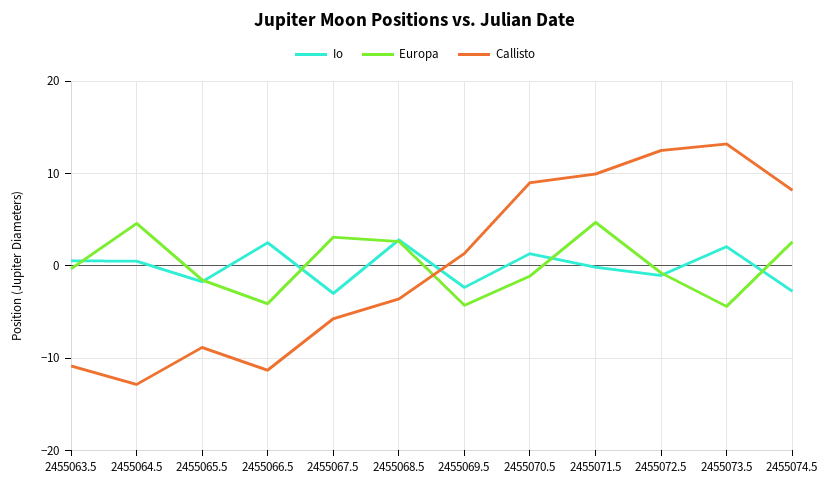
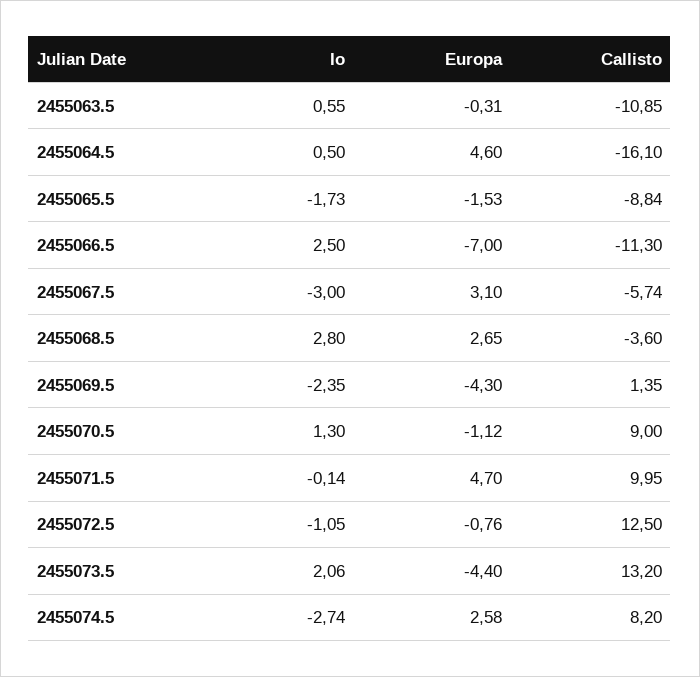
Callisto, 2455064.5: -13 -> -16.1
Europa, 2455066.5: -4 -> -7

